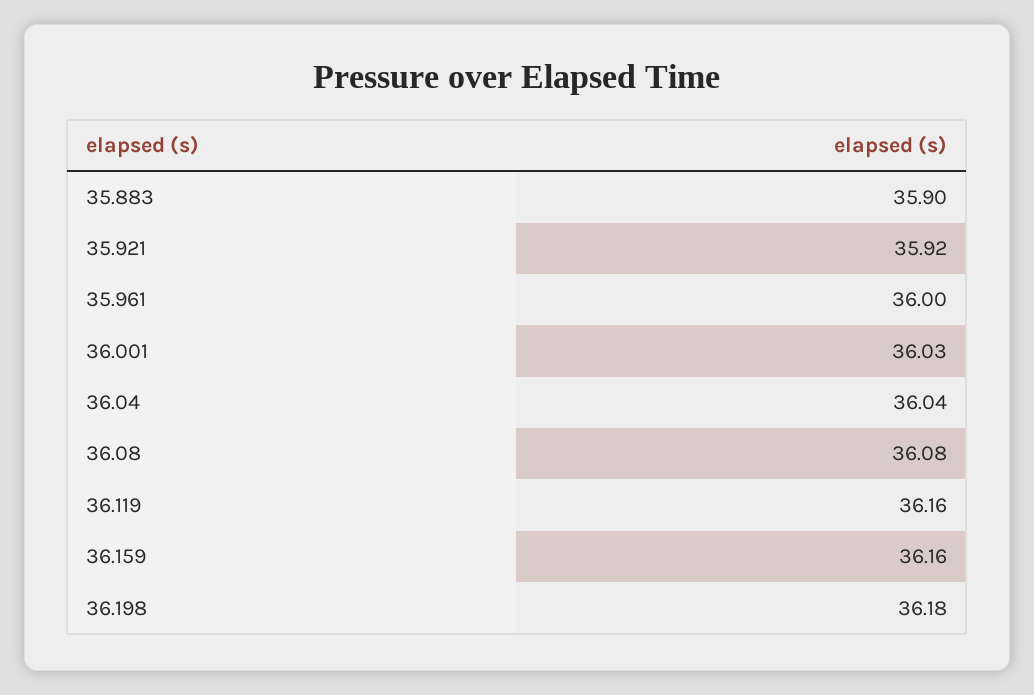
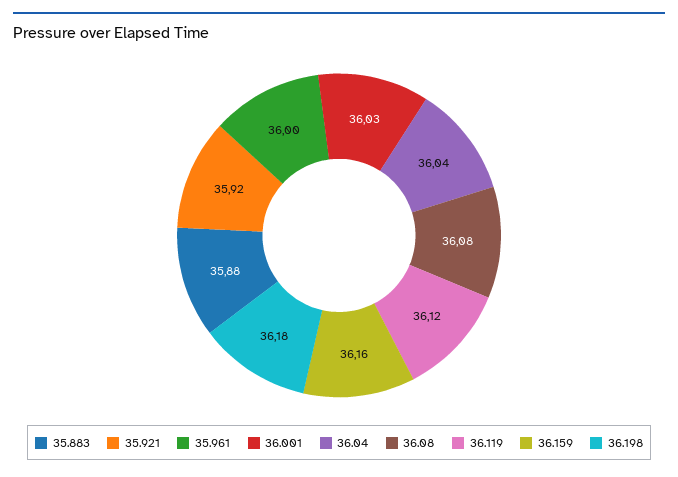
35.883: 35.9 -> 35.88
36.119: 36.16 -> 36.12

